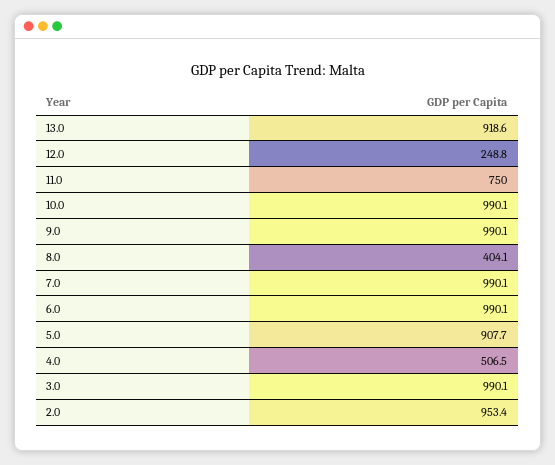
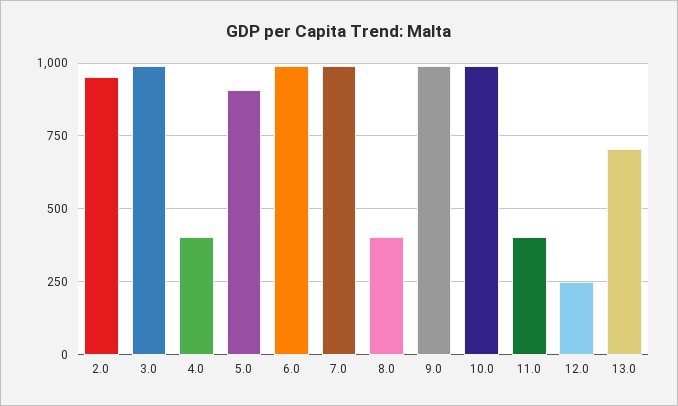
13.0: 918.6 -> 700
11.0: 750 -> 400
4.0: 506.5 -> 400

